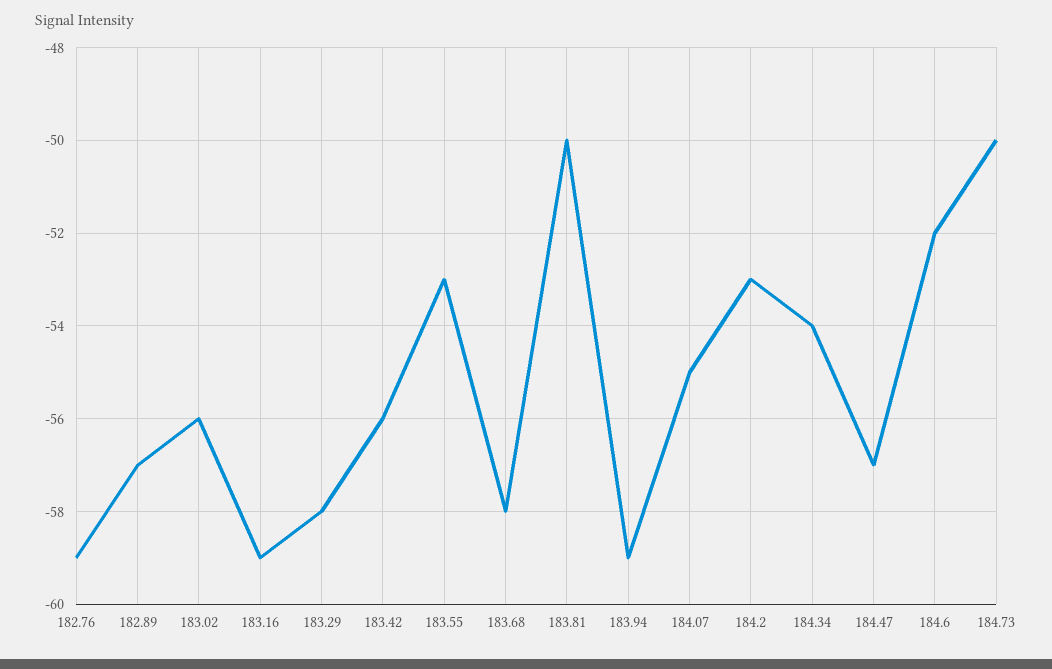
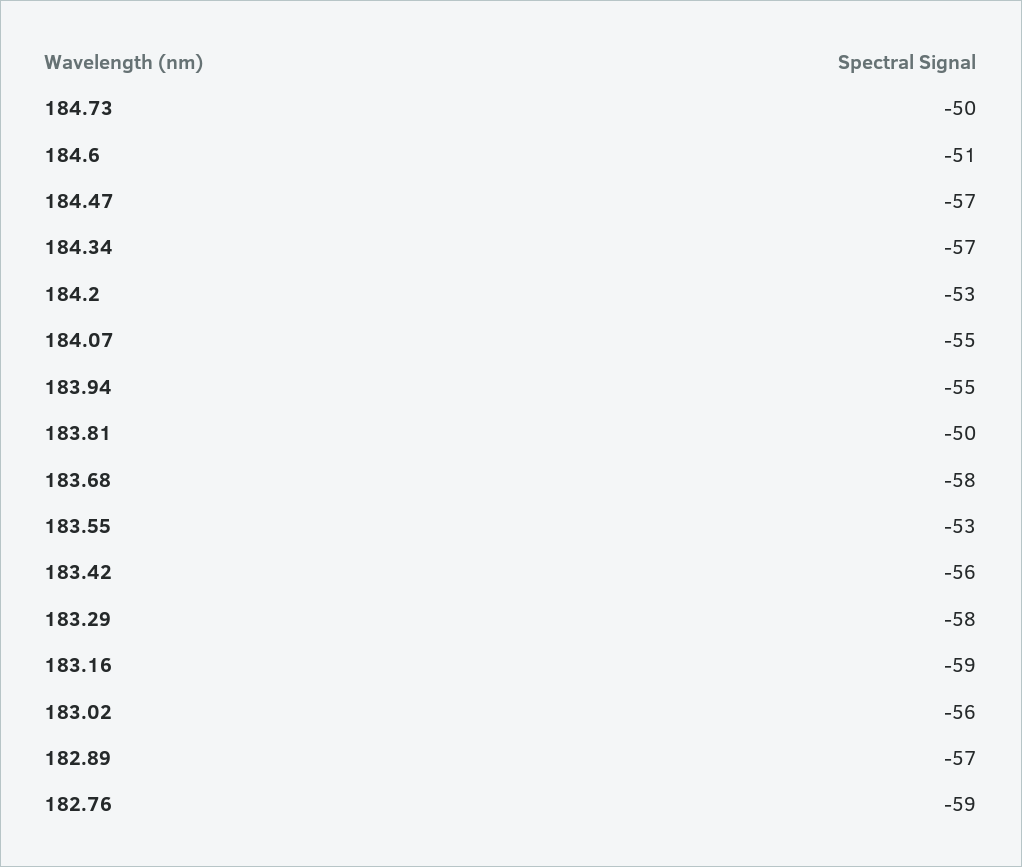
183.94: -59 -> -55
184.34: -54 -> -57
184.6: -52 -> -51

